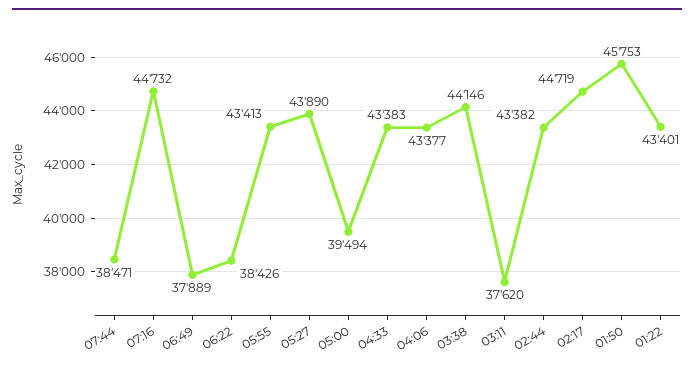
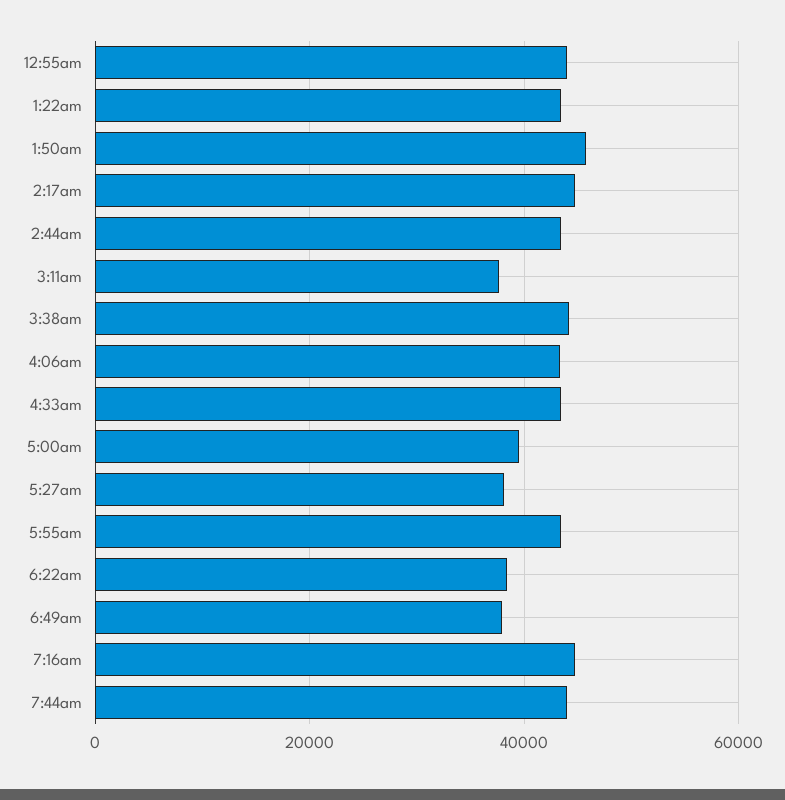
07:44: 38471 -> 44000
05:27: 43890 -> 38000
12:55am: none -> 44000

